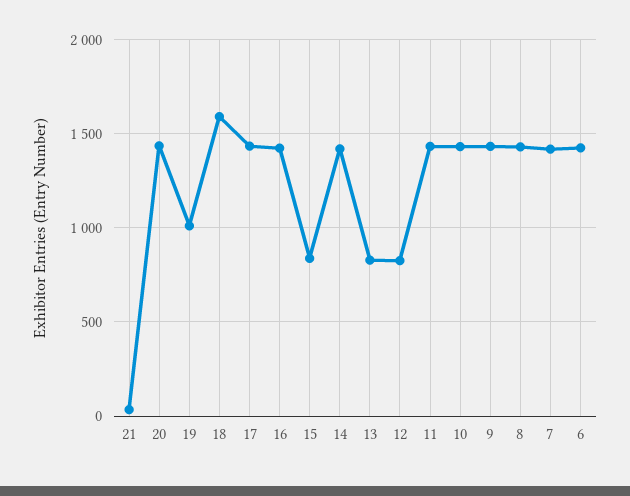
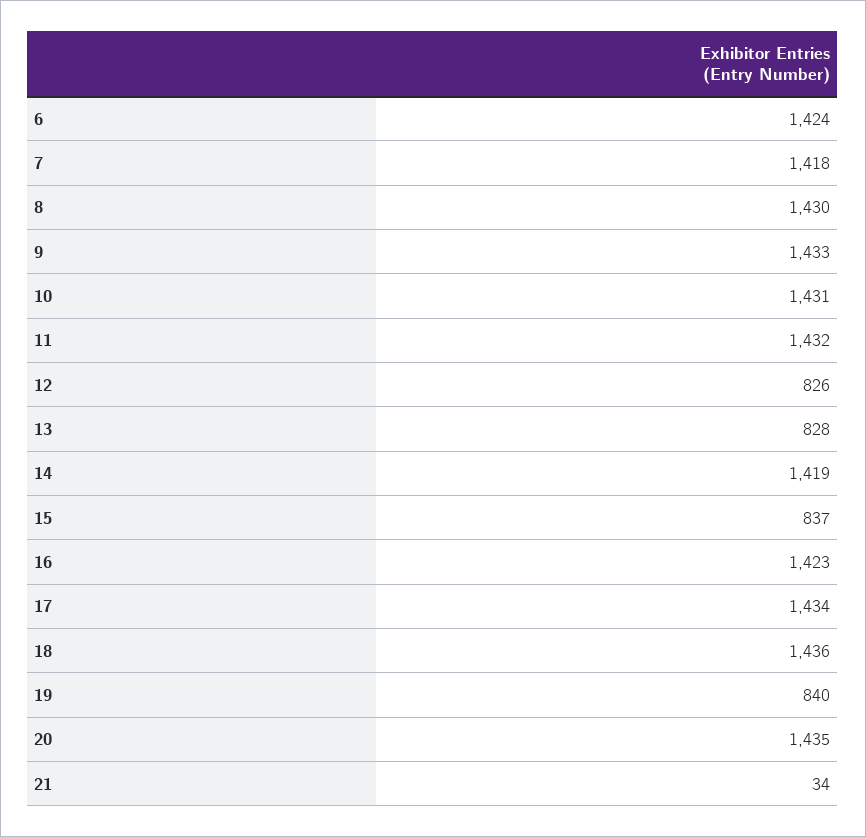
19: 1000 -> 840
18: 1600 -> 1436

